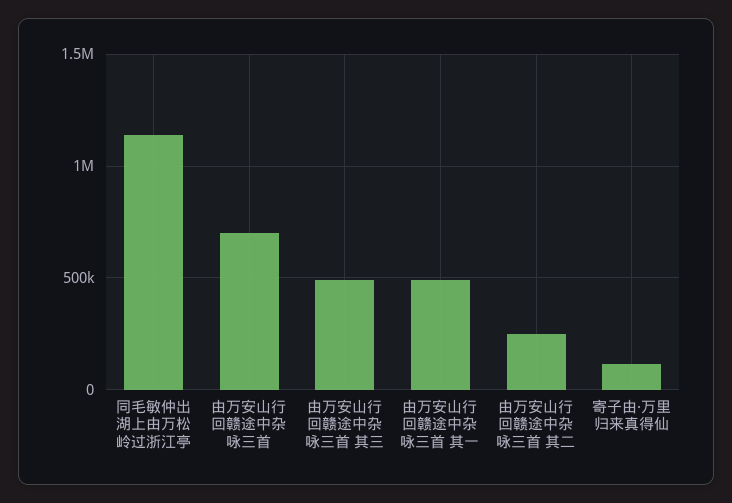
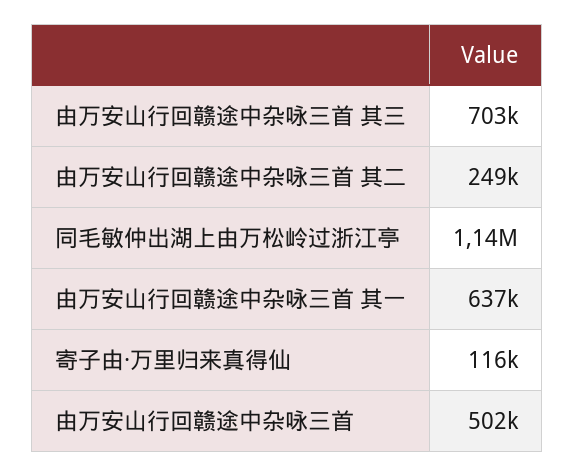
由万安山行回赣途中杂咏三首: 700000 -> 502000
由万安山行回赣途中杂咏三首 其三: 500000 -> 703000
由万安山行回赣途中杂咏三首 其一: 500000 -> 637000

